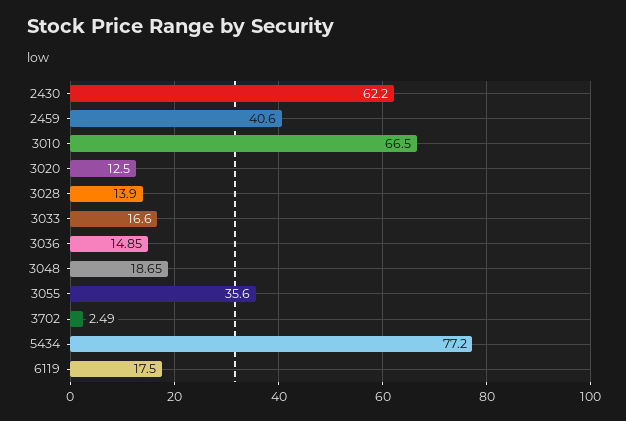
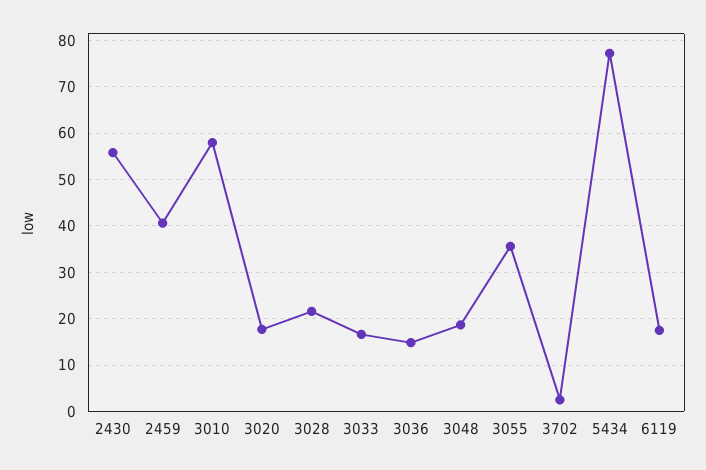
2430: 62.2 -> 56
3010: 66.5 -> 58
3020: 12.5 -> 18
3028: 13.9 -> 22

